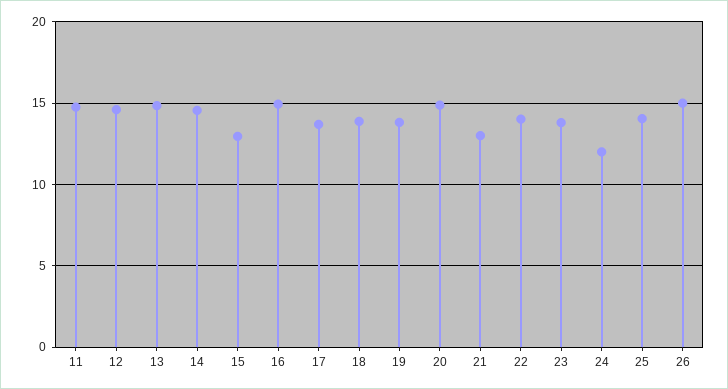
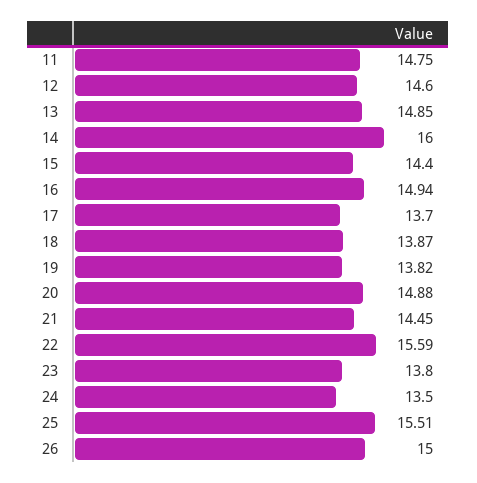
14: 14.5 -> 16
15: 13 -> 14.4
21: 13 -> 14.45
22: 14 -> 15.59
24: 12 -> 13.5
25: 14 -> 15.51

